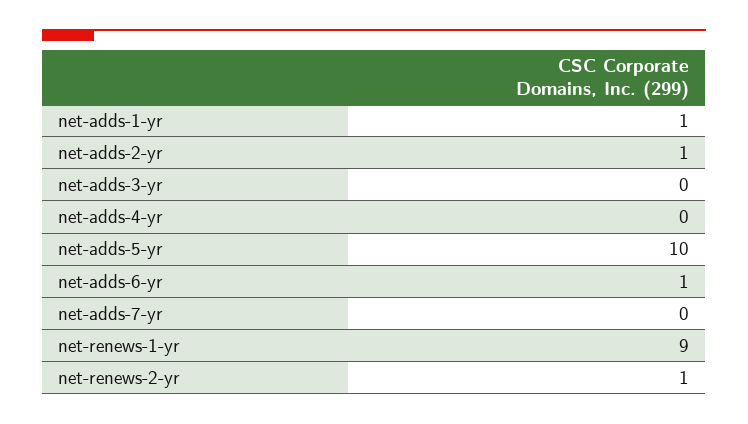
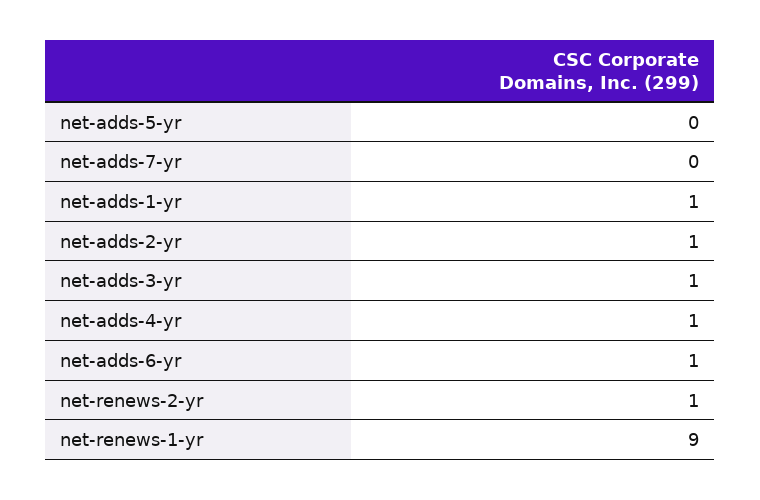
net-adds-3-yr: 0 -> 1
net-adds-4-yr: 0 -> 1
net-adds-5-yr: 10 -> 0

